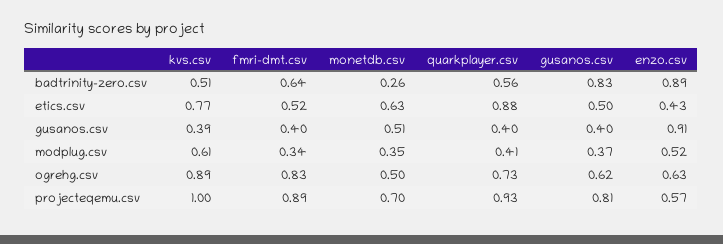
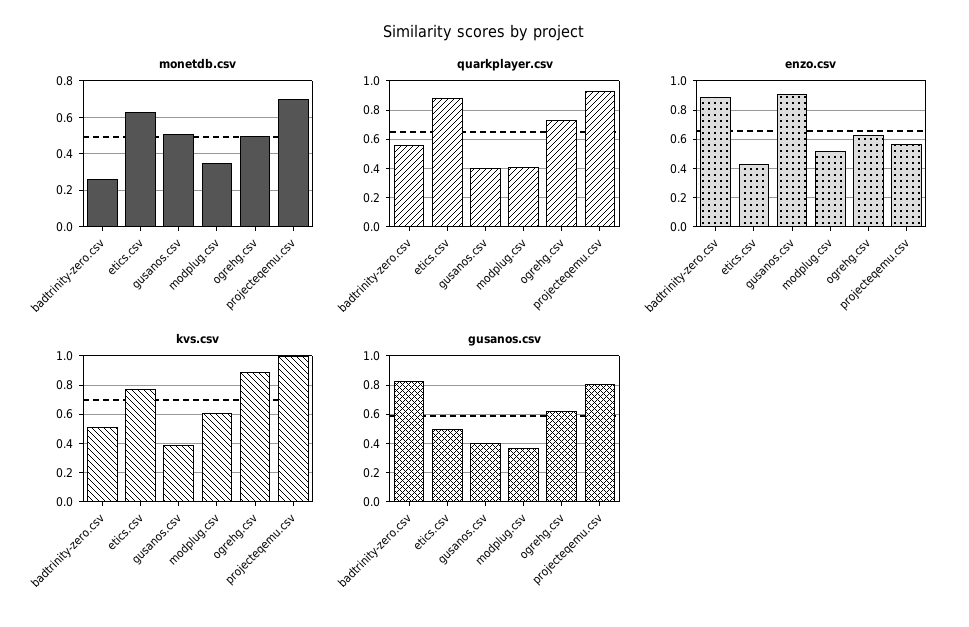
fmri-dmt.csv, badtrinity-zero.csv: 0.64 -> none
fmri-dmt.csv, etics.csv: 0.52 -> none
fmri-dmt.csv, gusanos.csv: 0.4 -> none
fmri-dmt.csv, modplug.csv: 0.34 -> none
fmri-dmt.csv, ogrehg.csv: 0.83 -> none
fmri-dmt.csv, projecteqemu.csv: 0.89 -> none

